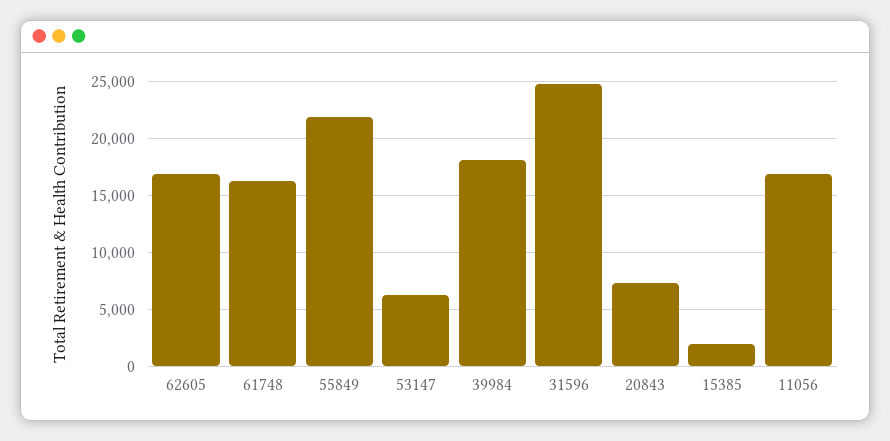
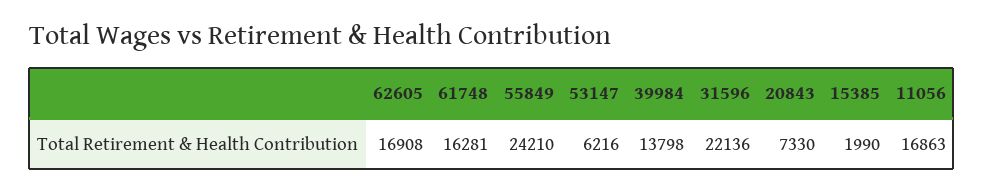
55849: 22000 -> 24210
39984: 18000 -> 13798
31596: 25000 -> 22136

